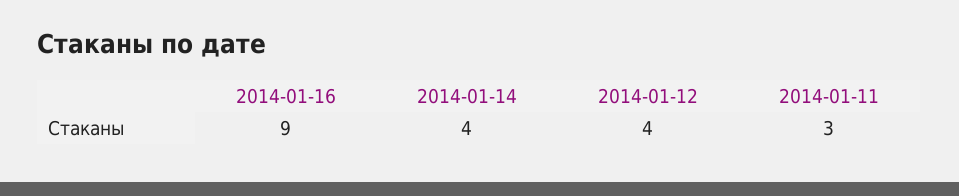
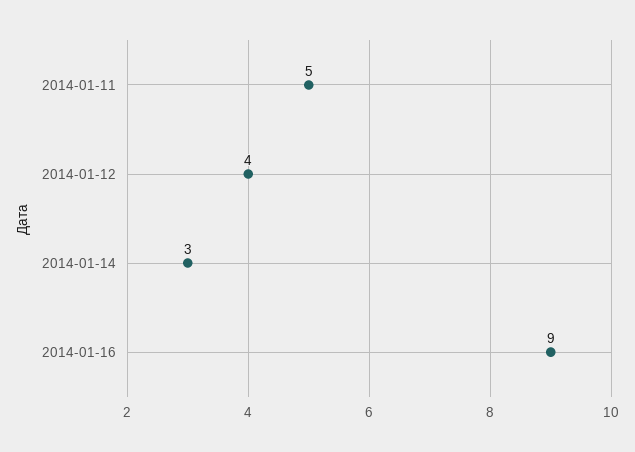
2014-01-14: 4 -> 3
2014-01-11: 3 -> 5

